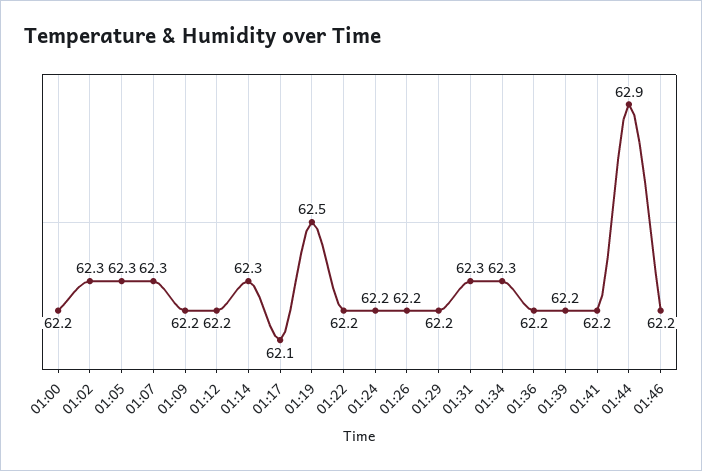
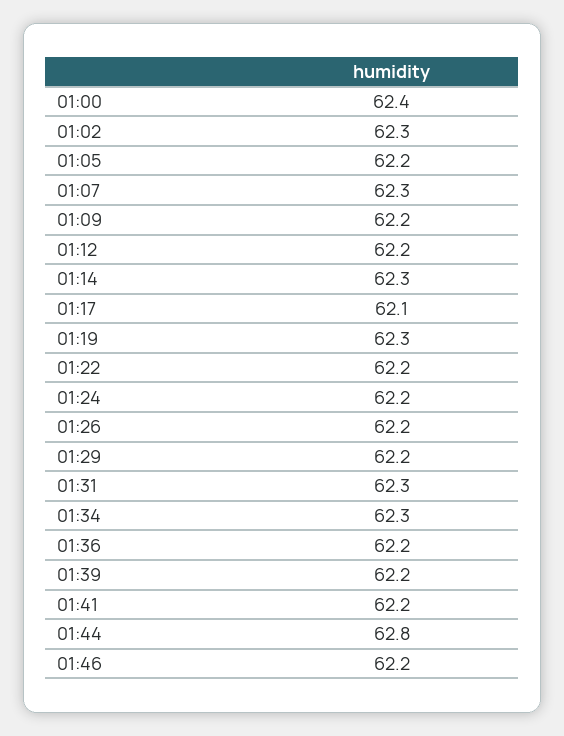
01:00: 62.2 -> 62.4
01:05: 62.3 -> 62.2
01:19: 62.5 -> 62.3
01:44: 62.9 -> 62.8

